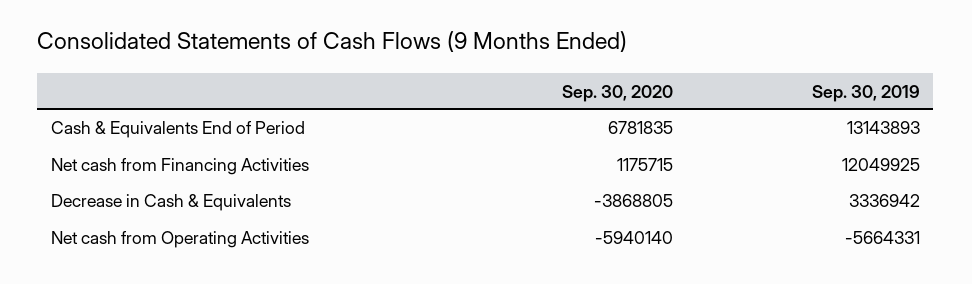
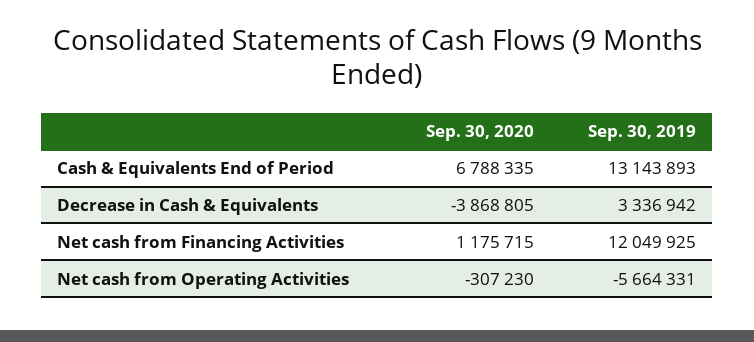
Sep. 30, 2020, Cash & Equivalents End of Period: 6781835 -> 6788335
Sep. 30, 2020, Net cash from Operating Activities: -5940140 -> -307230

